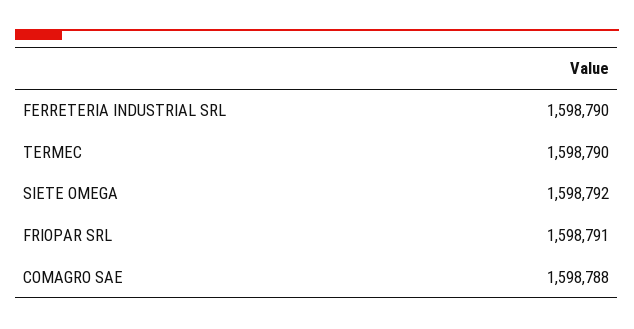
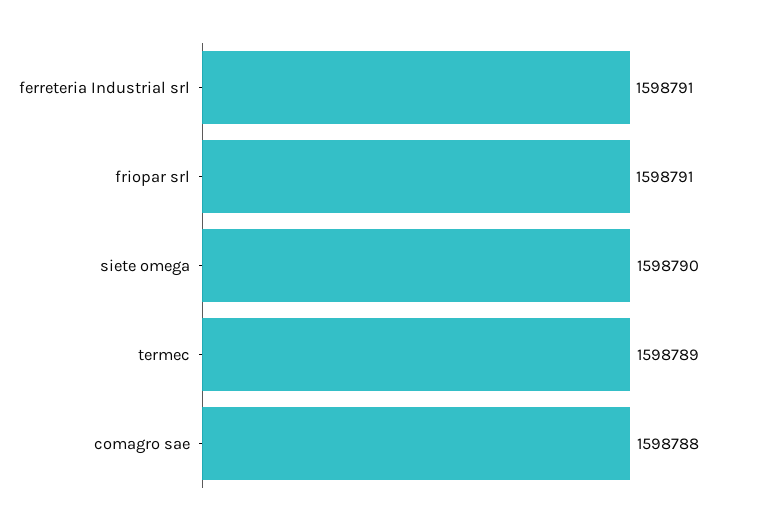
FERRETERIA INDUSTRIAL SRL: 1598790 -> 1598791
TERMEC: 1598790 -> 1598789
SIETE OMEGA: 1598792 -> 1598790

